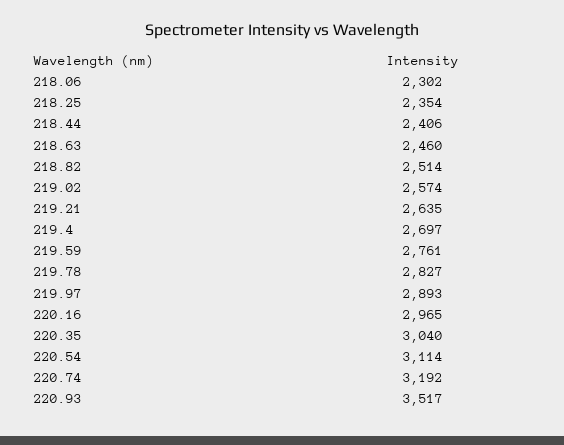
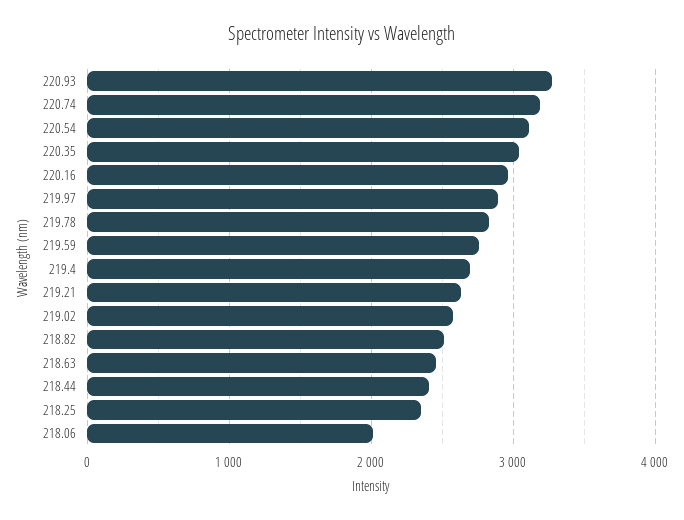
218.06: 2302 -> 2000
220.93: 3517 -> 3300

